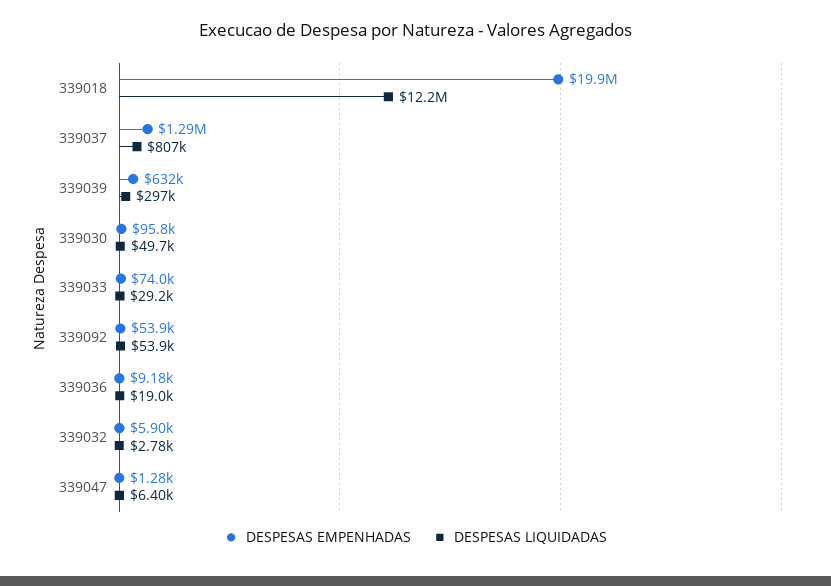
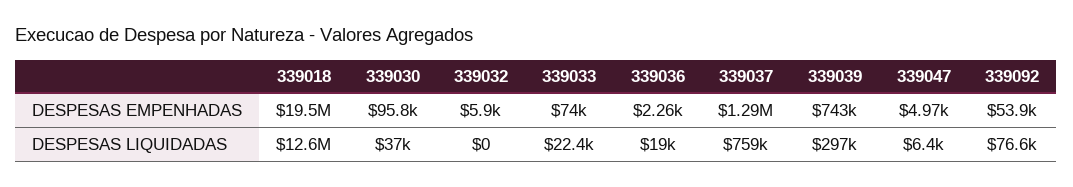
DESPESAS EMPENHADAS, 339018: 19900000 -> 19500000
DESPESAS LIQUIDADAS, 339018: 12200000 -> 12600000
DESPESAS LIQUIDADAS, 339037: 807000 -> 759000
DESPESAS EMPENHADAS, 339039: 632000 -> 743000
DESPESAS LIQUIDADAS, 339030: 49700 -> 37000
DESPESAS LIQUIDADAS, 339033: 29200 -> 22400
DESPESAS LIQUIDADAS, 339092: 53900 -> 76600
DESPESAS EMPENHADAS, 339036: 9180 -> 2260
DESPESAS LIQUIDADAS, 339032: 2780 -> 0
DESPESAS EMPENHADAS, 339047: 1280 -> 4970

